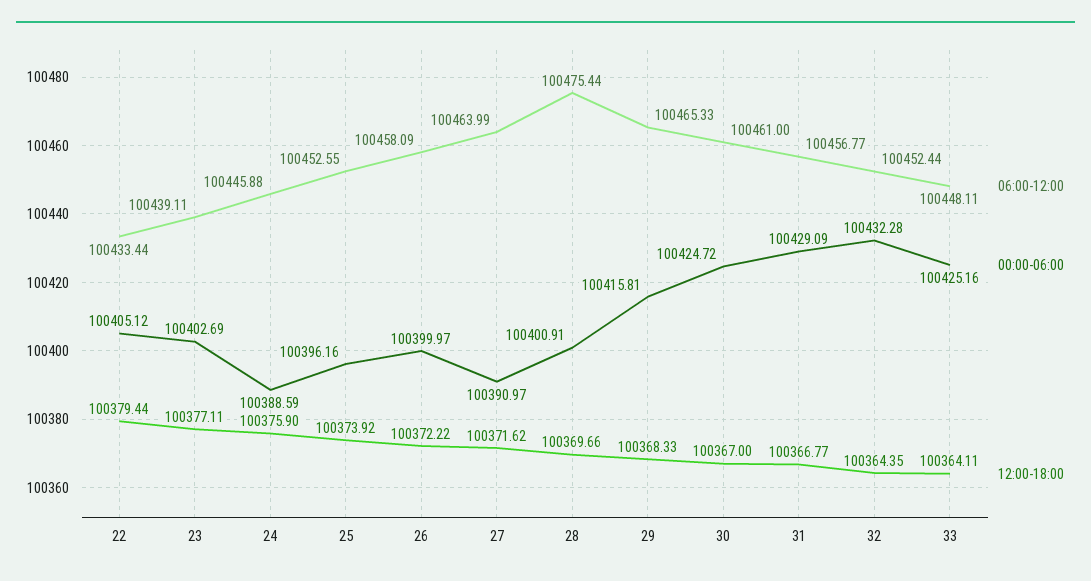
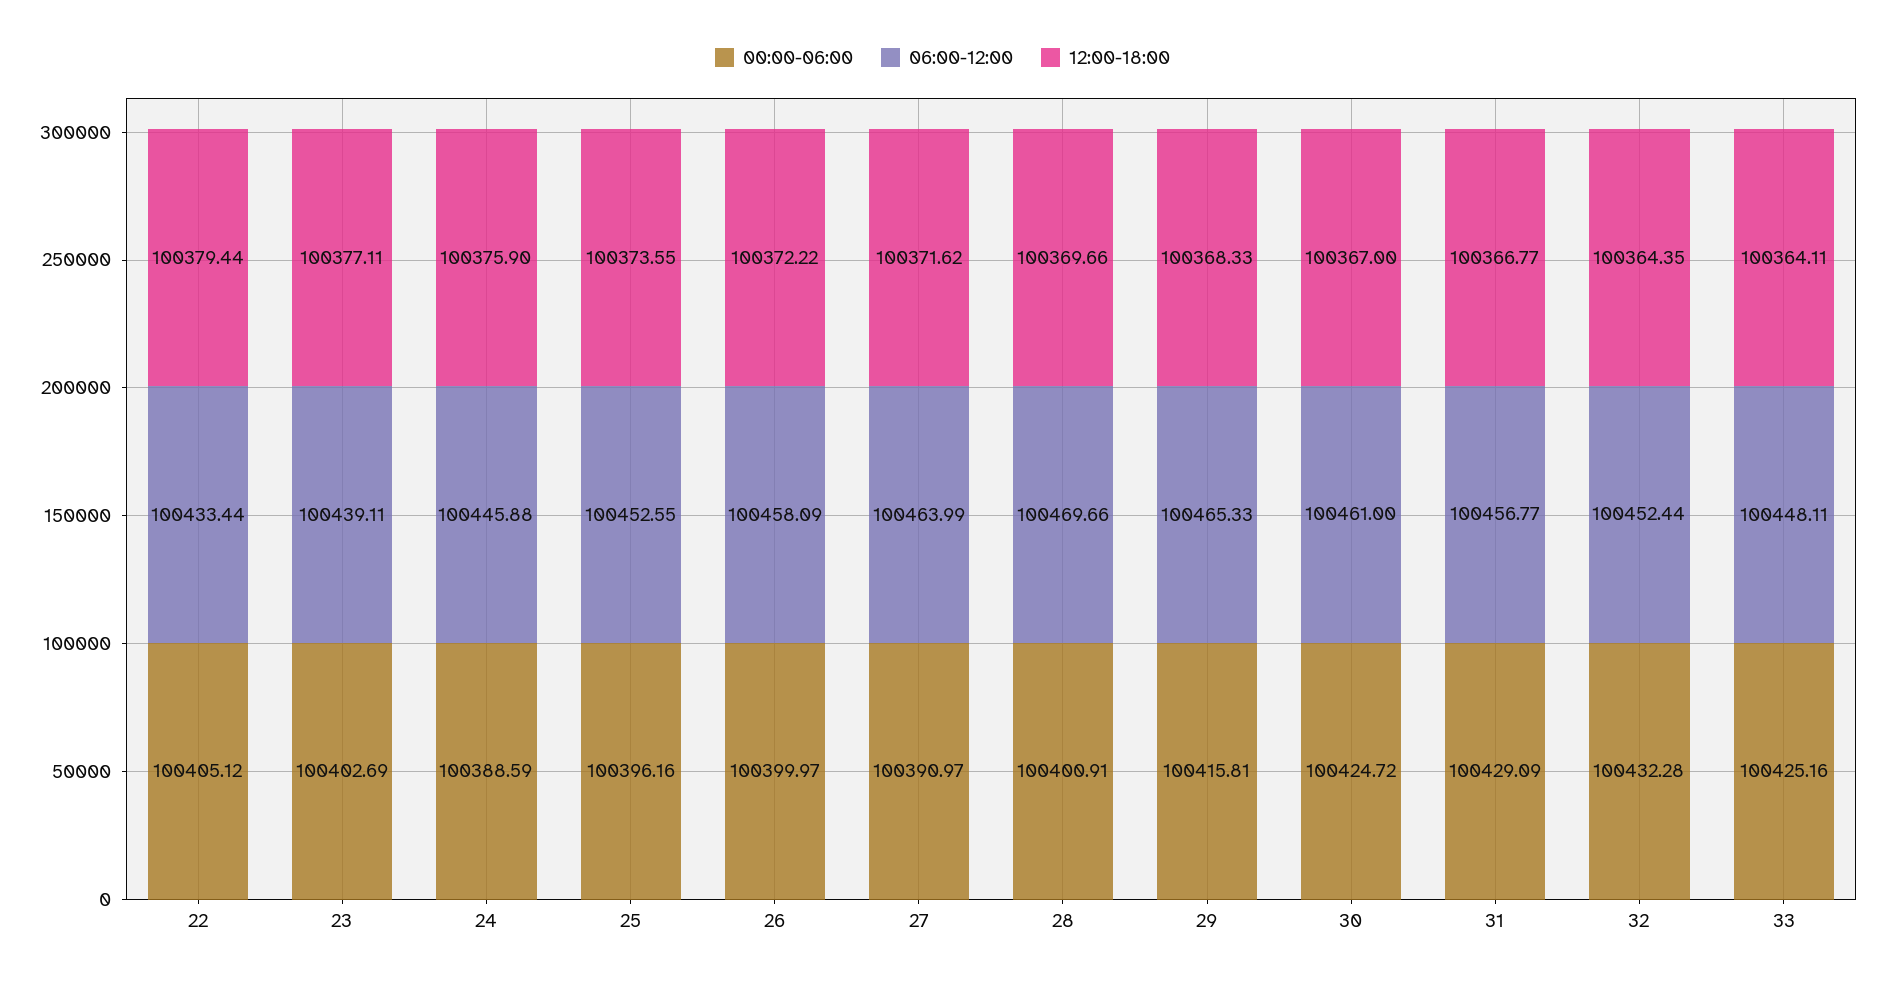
12:00-18:00, 25: 100373.92 -> 100373.55
06:00-12:00, 28: 100475.44 -> 100469.66

